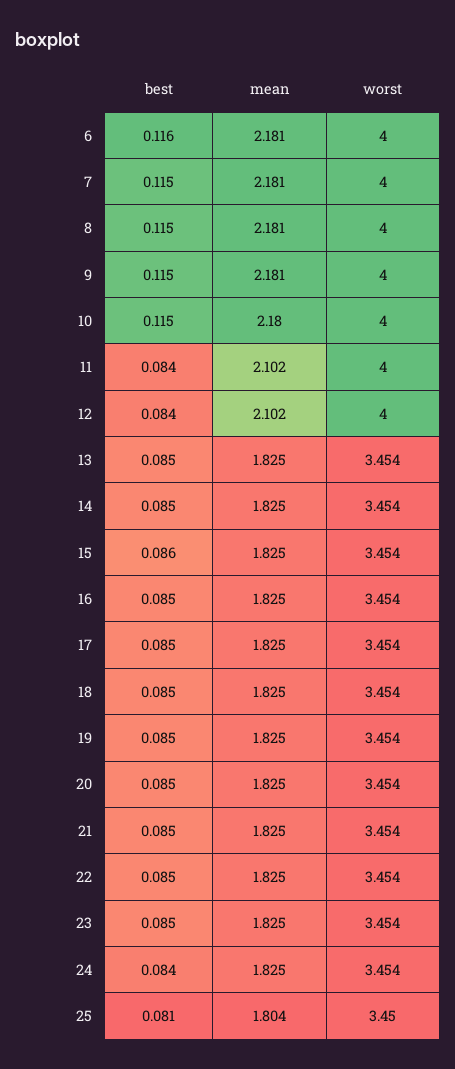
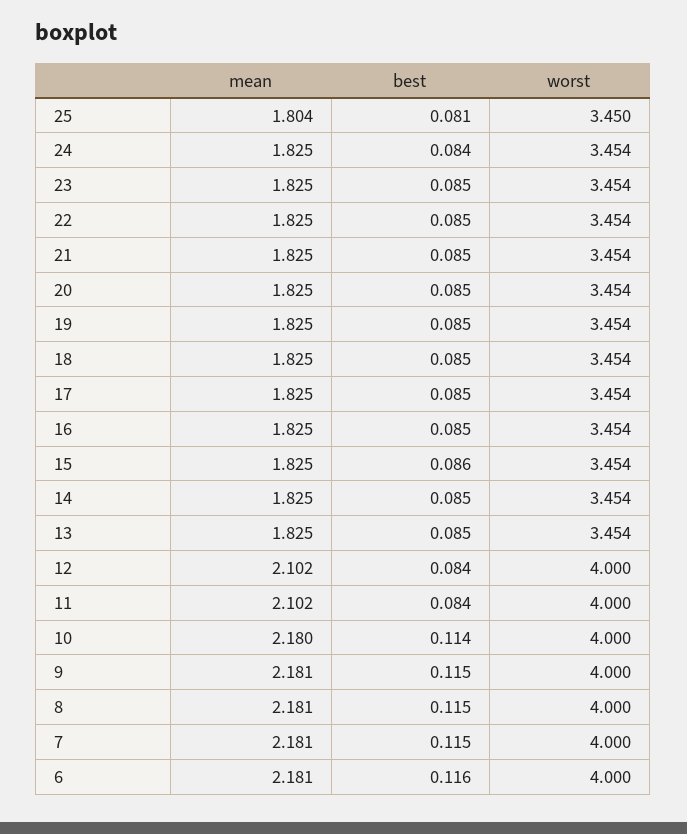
best, 10: 0.115 -> 0.114

